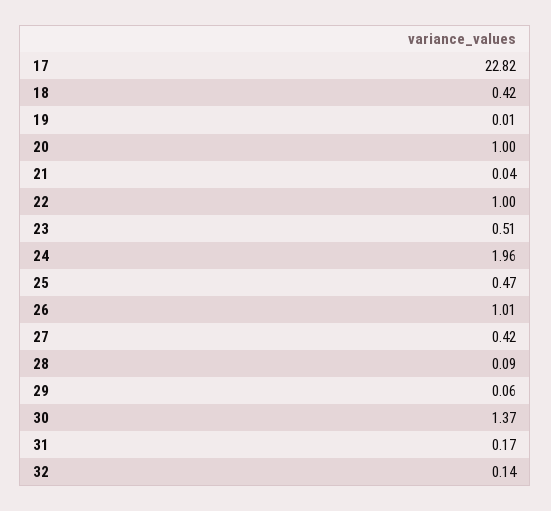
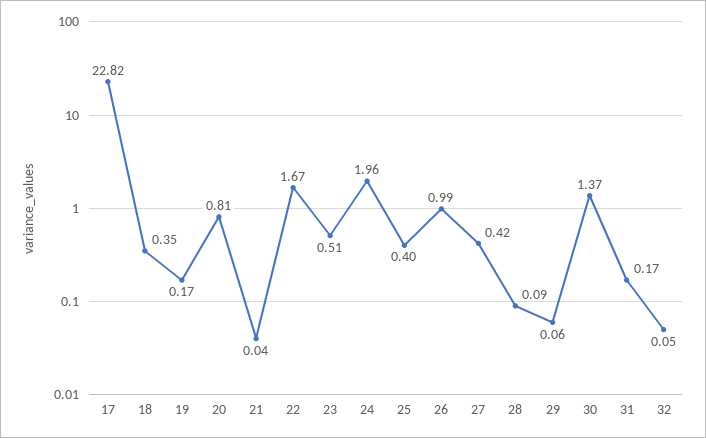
18: 0.42 -> 0.35
19: 0.01 -> 0.17
20: 1 -> 0.81
22: 1 -> 1.67
25: 0.47 -> 0.4
26: 1.01 -> 0.99
32: 0.14 -> 0.05

